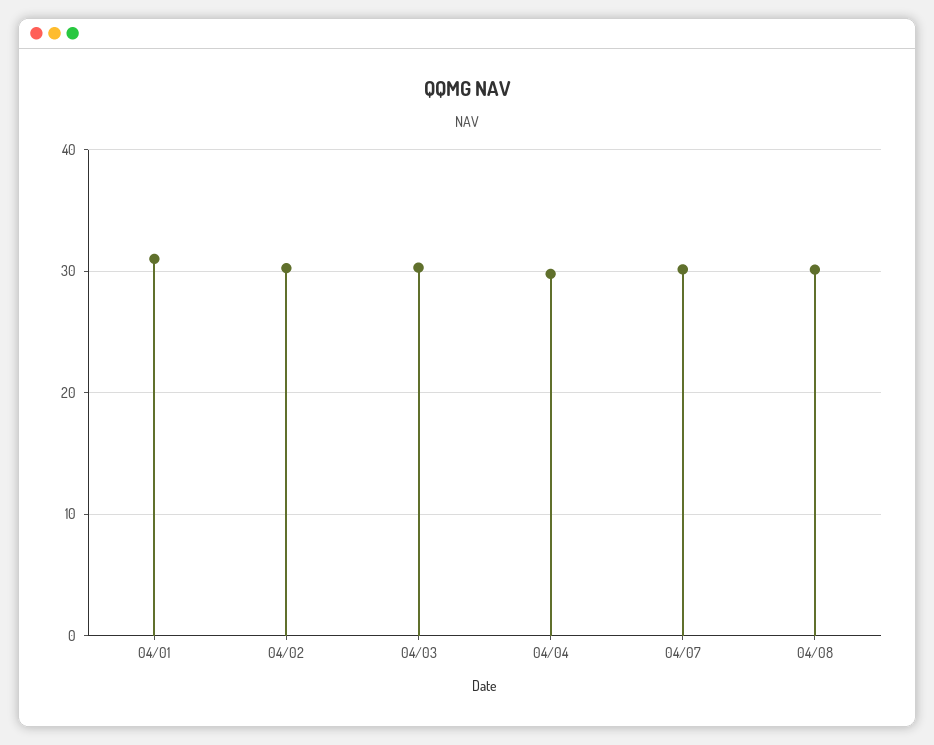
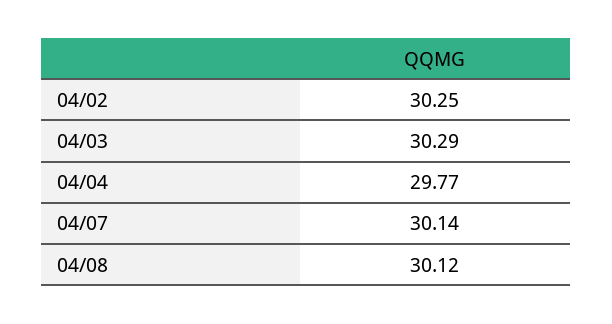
04/01: 31 -> none

